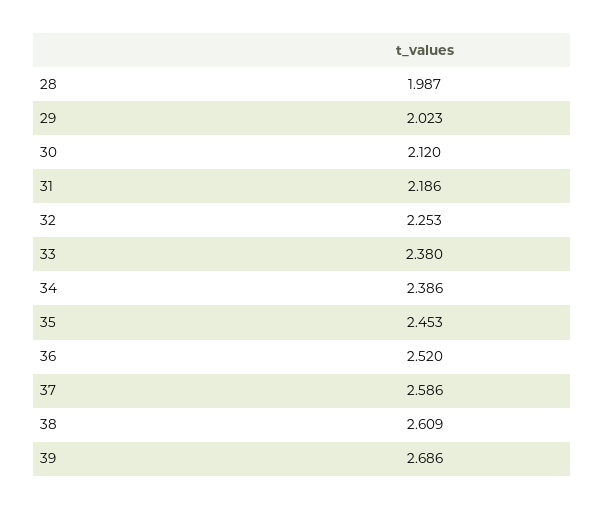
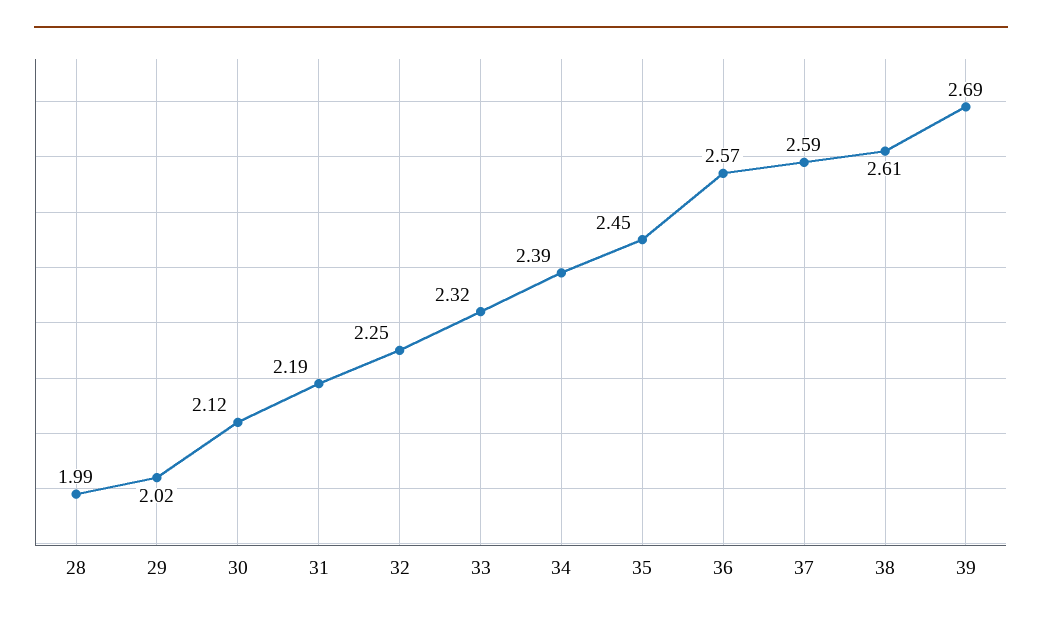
33: 2.38 -> 2.32
36: 2.52 -> 2.57

